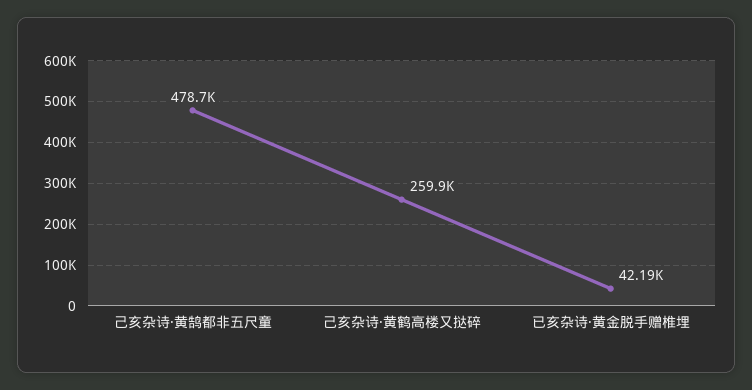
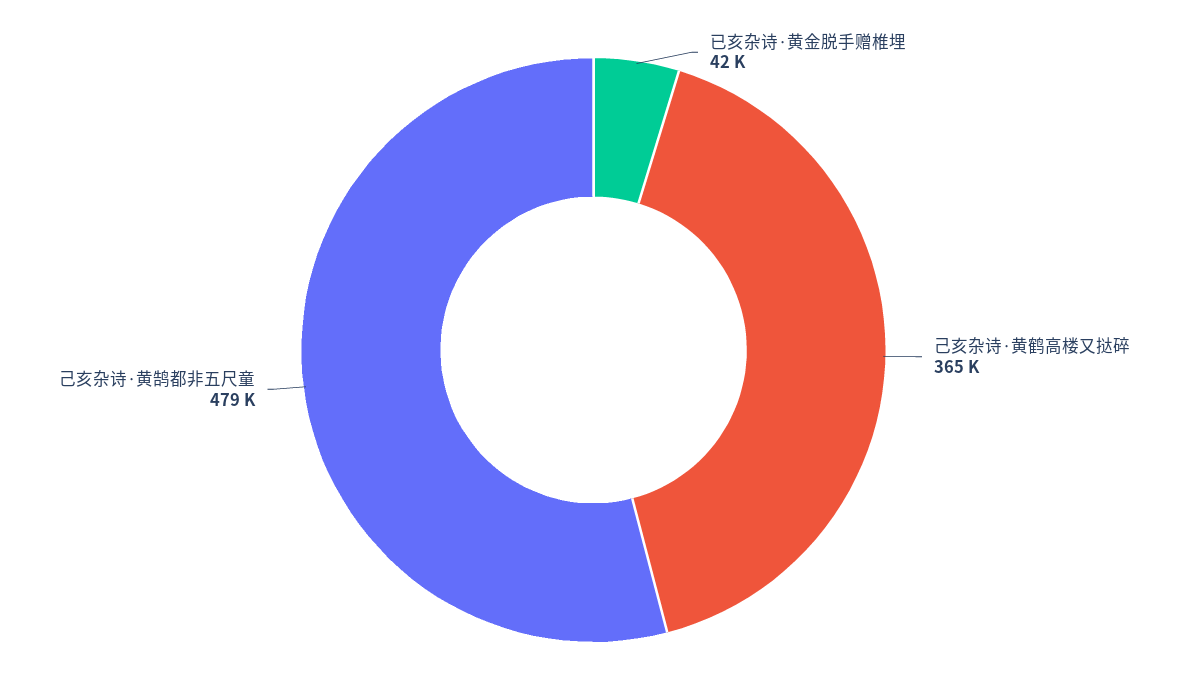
己亥杂诗·黄鹤高楼又挞碎: 259900 -> 365000

